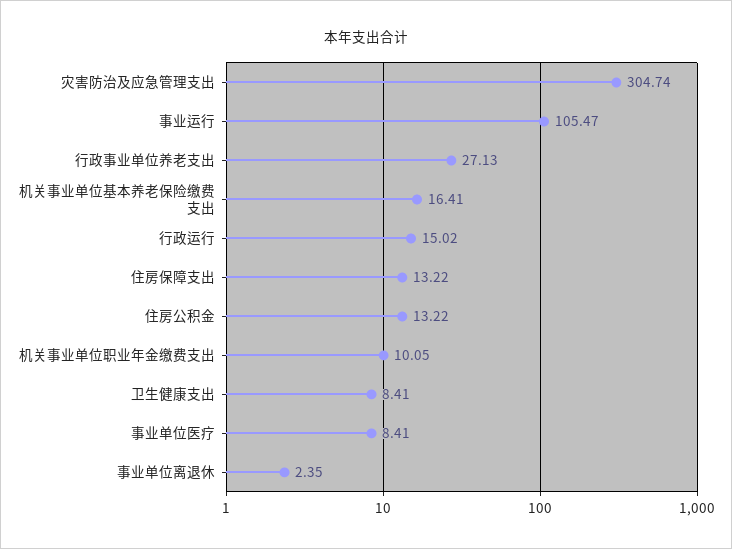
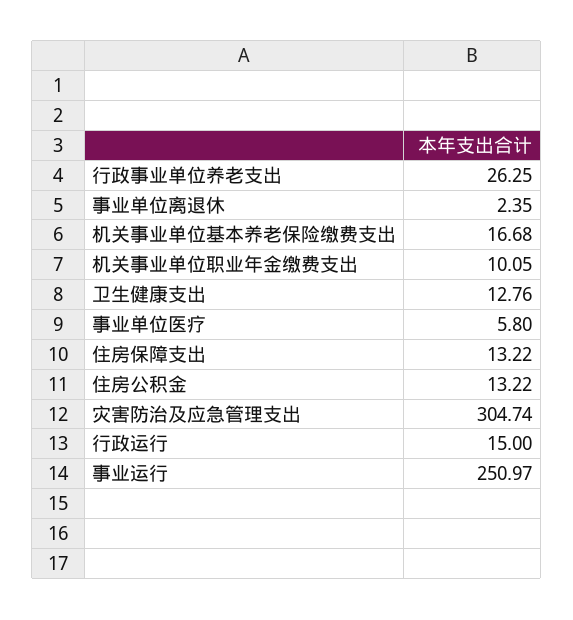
事业运行: 105.47 -> 250.97
行政事业单位养老支出: 27.13 -> 26.25
机关事业单位基本养老保险缴费支出: 16.41 -> 16.68
行政运行: 15.02 -> 15
卫生健康支出: 8.41 -> 12.76
事业单位医疗: 8.41 -> 5.8

